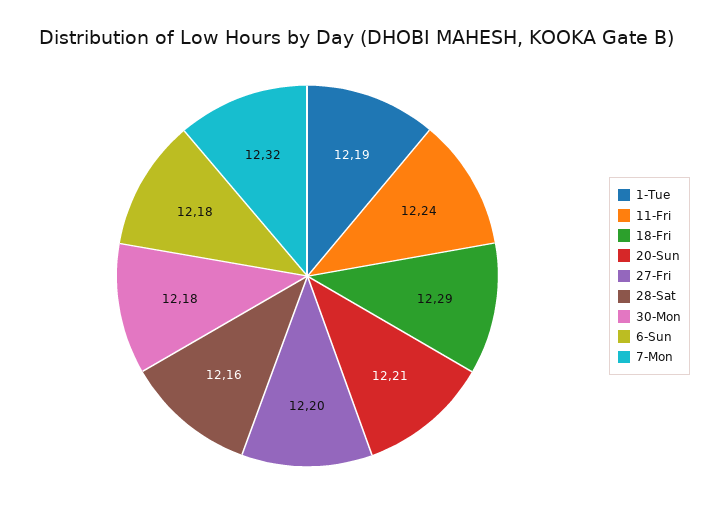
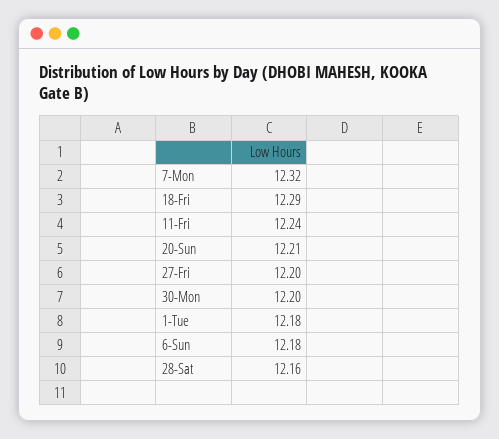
1-Tue: 12.19 -> 12.18
30-Mon: 12.18 -> 12.2

